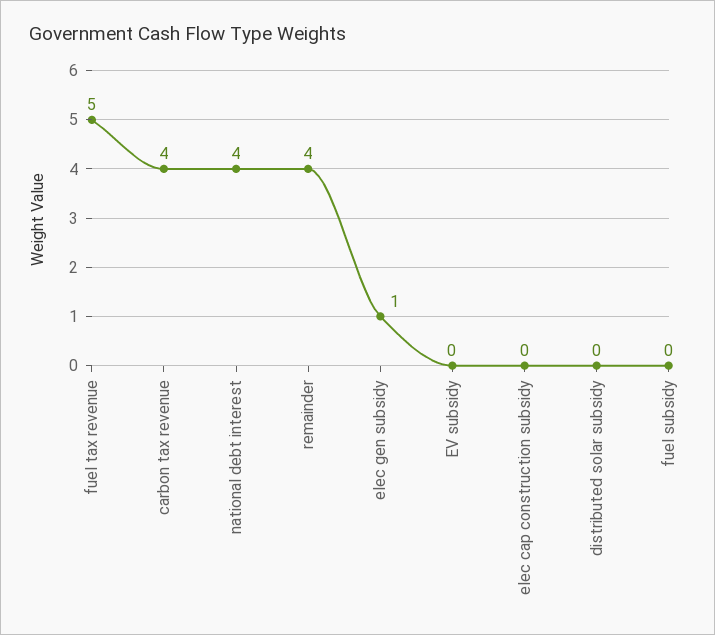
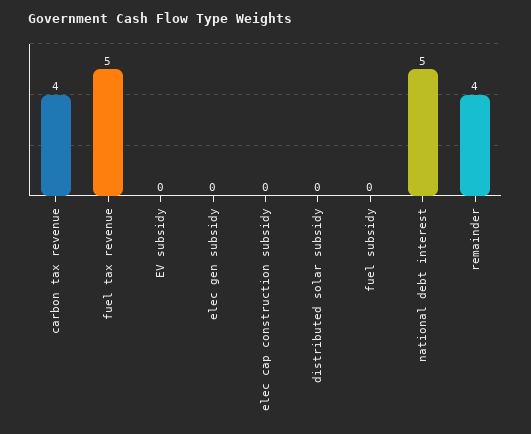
national debt interest: 4 -> 5
elec gen subsidy: 1 -> 0

